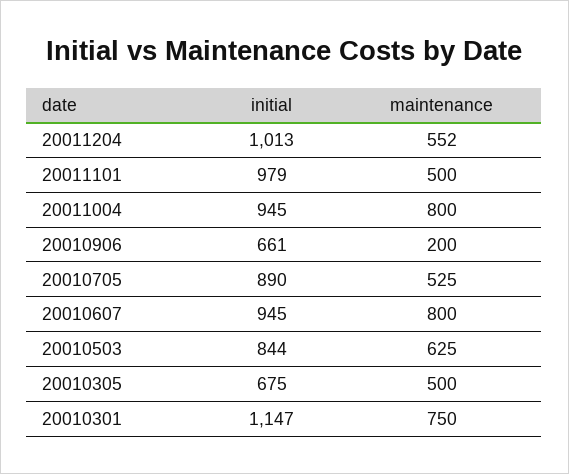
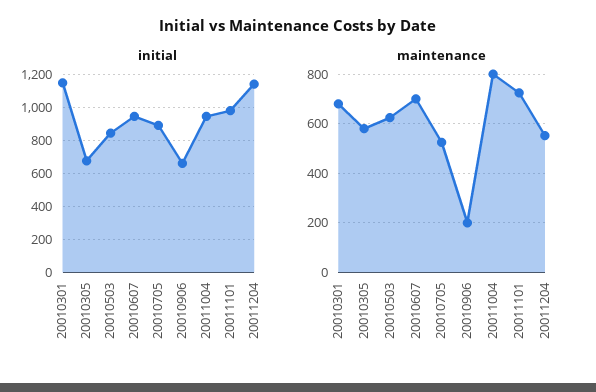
initial, 20011204: 1013 -> 1150
maintenance, 20011101: 500 -> 725
maintenance, 20010607: 800 -> 700
maintenance, 20010305: 500 -> 575
maintenance, 20010301: 750 -> 675

